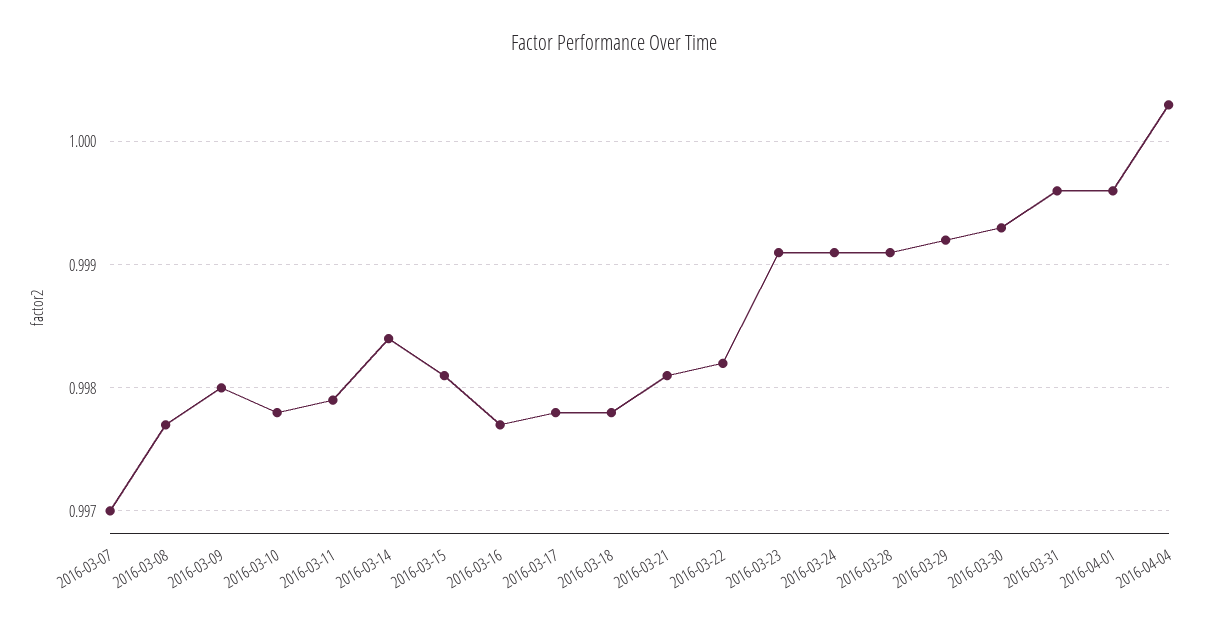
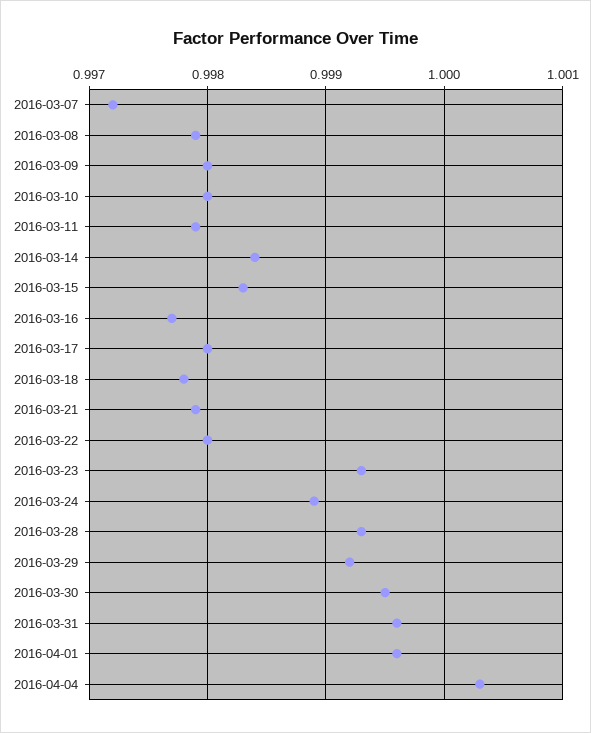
2016-03-07: 0.997 -> 0.9972
2016-03-08: 0.9977 -> 0.9979
2016-03-10: 0.9978 -> 0.998
2016-03-15: 0.9981 -> 0.9983
2016-03-17: 0.9978 -> 0.998
2016-03-21: 0.9981 -> 0.9979
2016-03-22: 0.9982 -> 0.998
2016-03-23: 0.9991 -> 0.9993
2016-03-24: 0.9991 -> 0.9989
2016-03-28: 0.9991 -> 0.9993
2016-03-30: 0.9993 -> 0.9995

